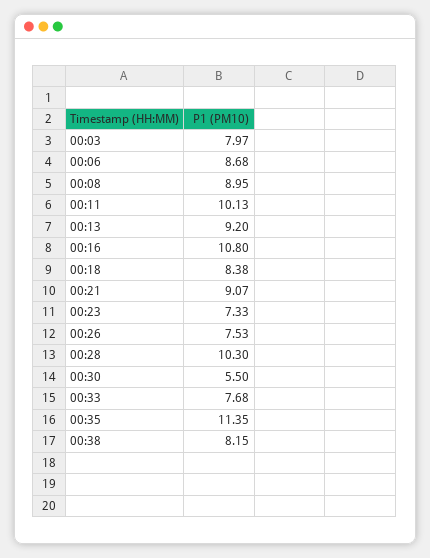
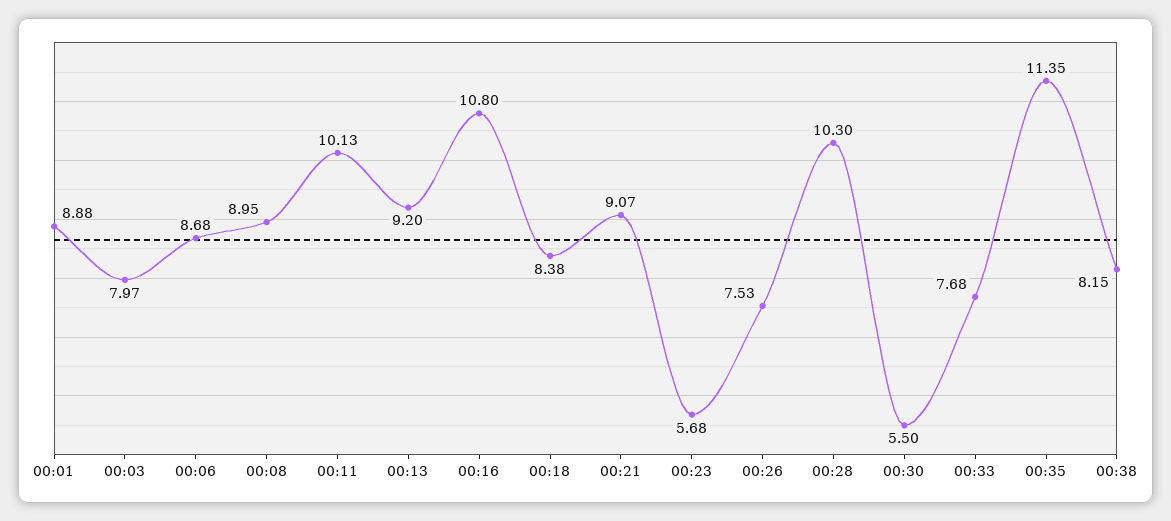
00:23: 7.33 -> 5.68
00:01: none -> 8.88

